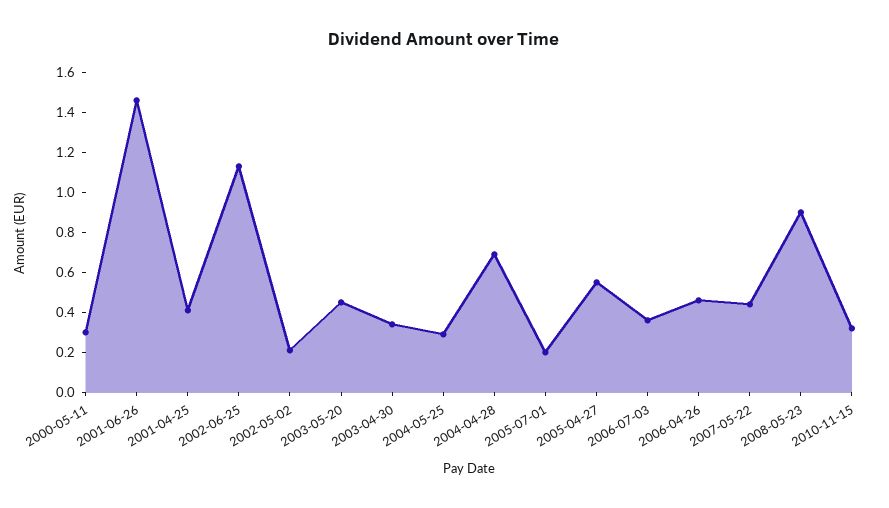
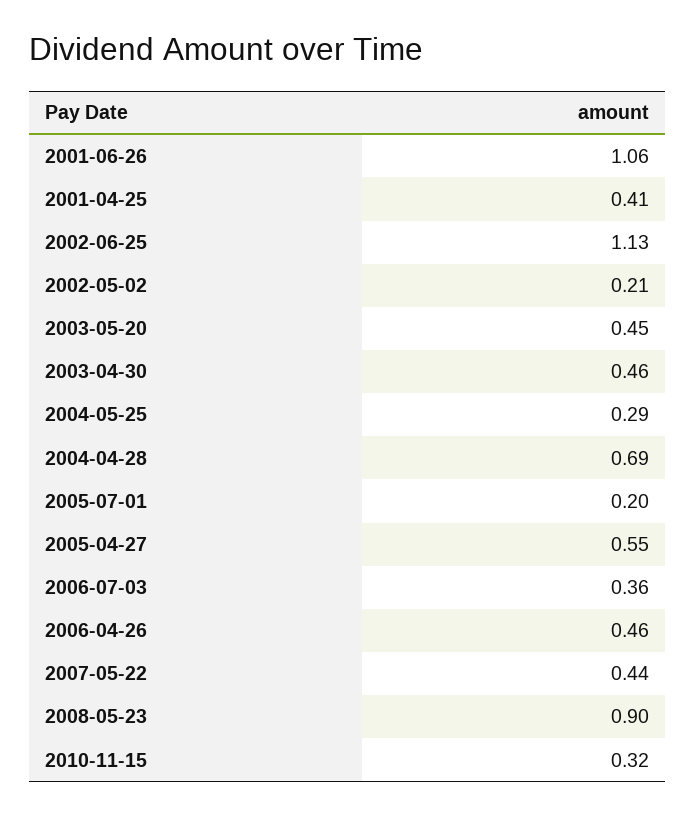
2000-05-11: 0.3 -> none
2001-06-26: 1.45 -> 1.06
2003-04-30: 0.35 -> 0.46

